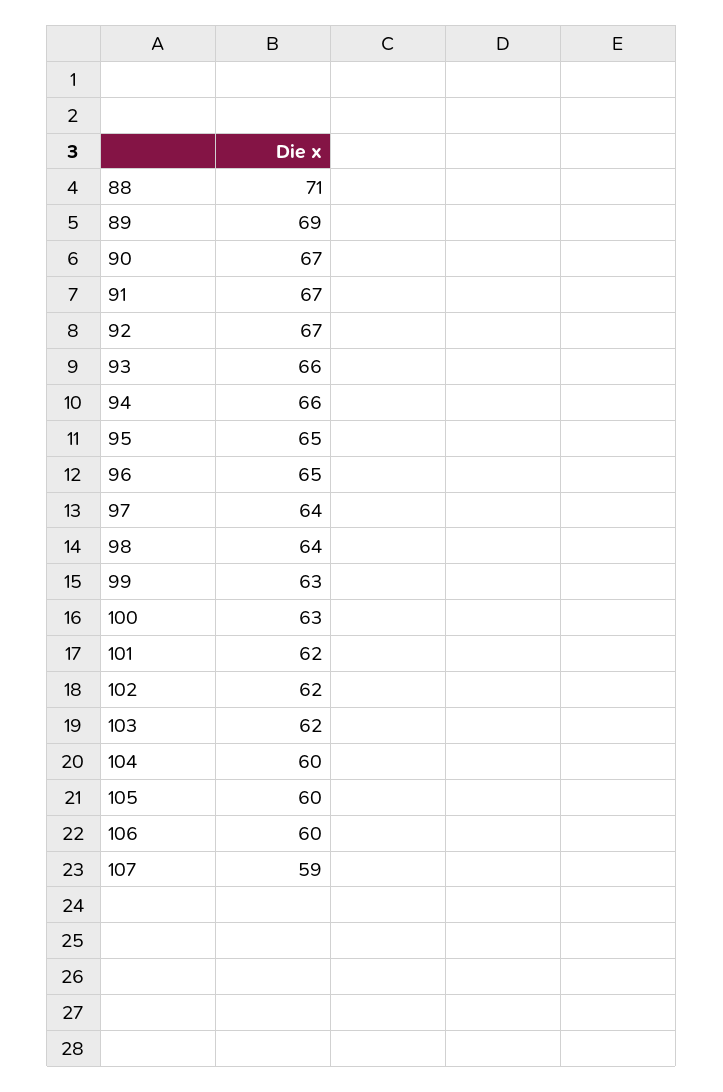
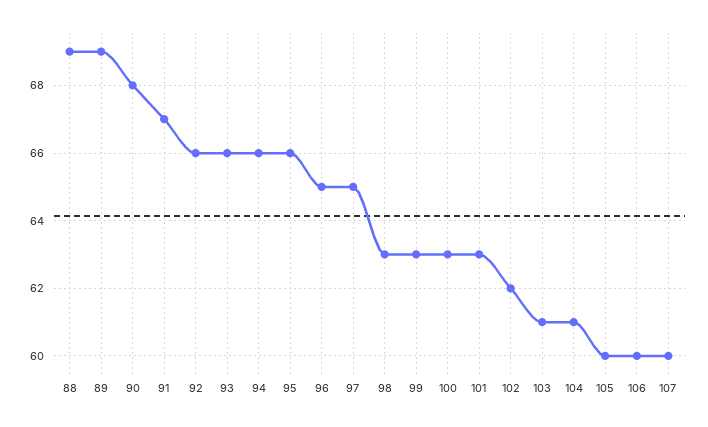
88: 71 -> 69
90: 67 -> 68
92: 67 -> 66
95: 65 -> 66
97: 64 -> 65
98: 64 -> 63
101: 62 -> 63
103: 62 -> 61
104: 60 -> 61
107: 59 -> 60

